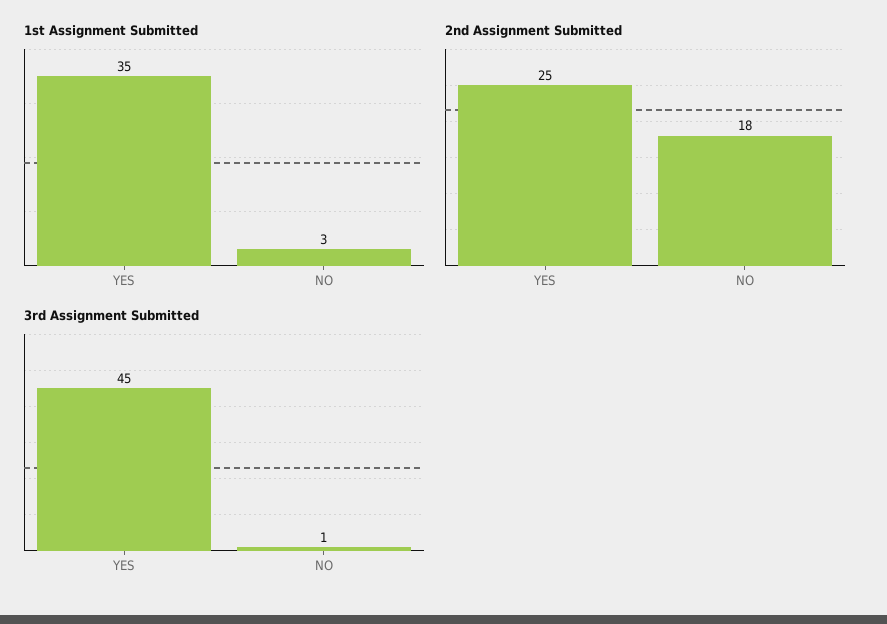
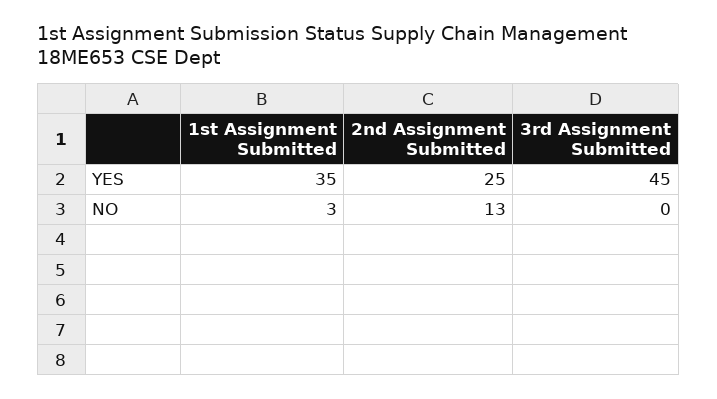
2nd Assignment Submitted, NO: 18 -> 13
3rd Assignment Submitted, NO: 1 -> 0

